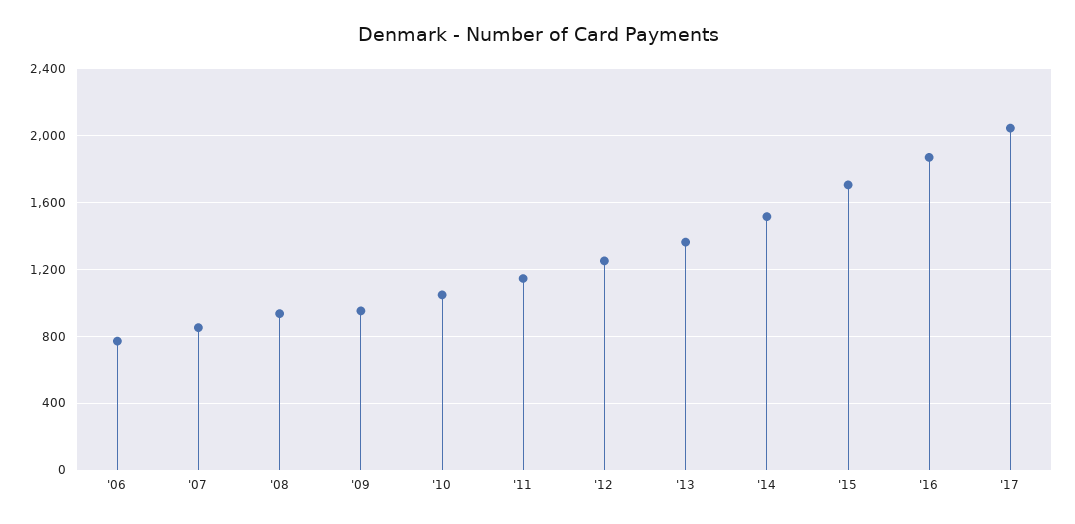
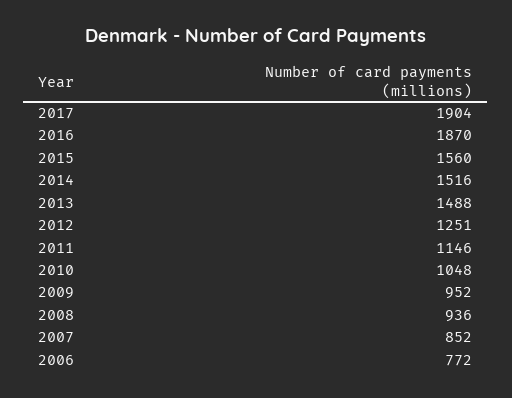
'13: 1350 -> 1488
'15: 1700 -> 1560
'17: 2050 -> 1904

